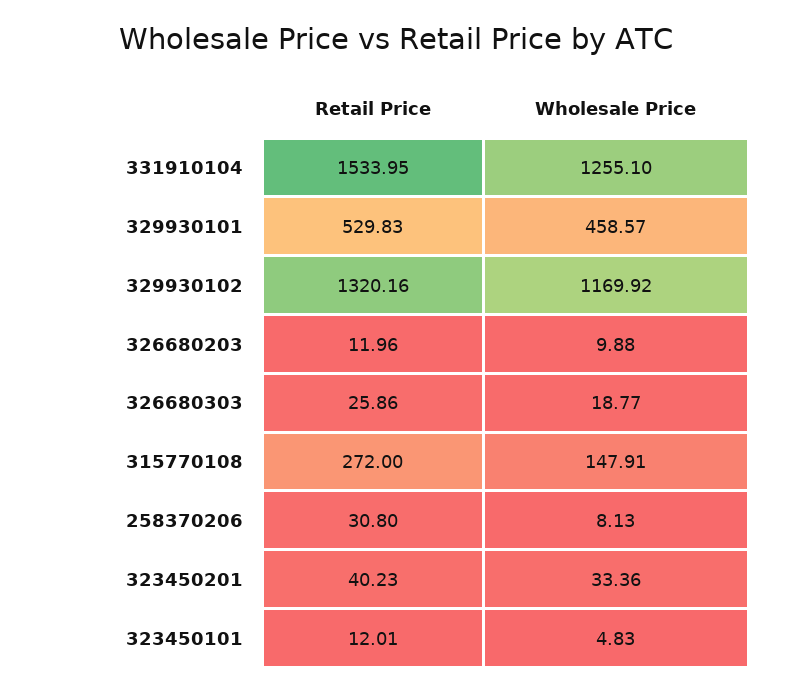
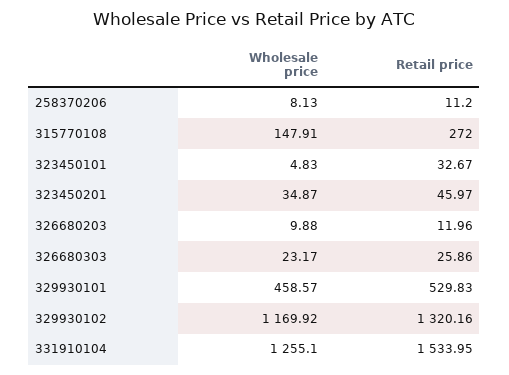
Wholesale Price, 326680303: 18.77 -> 23.17
Retail Price, 258370206: 30.8 -> 11.2
Retail Price, 323450201: 40.23 -> 45.97
Wholesale Price, 323450201: 33.36 -> 34.87
Retail Price, 323450101: 12.01 -> 32.67

